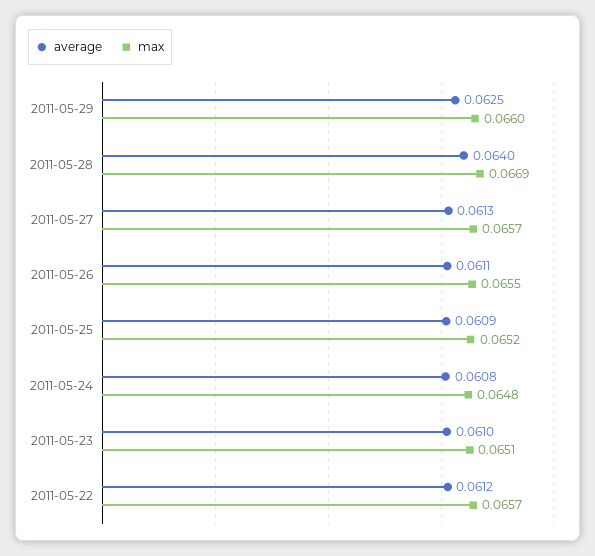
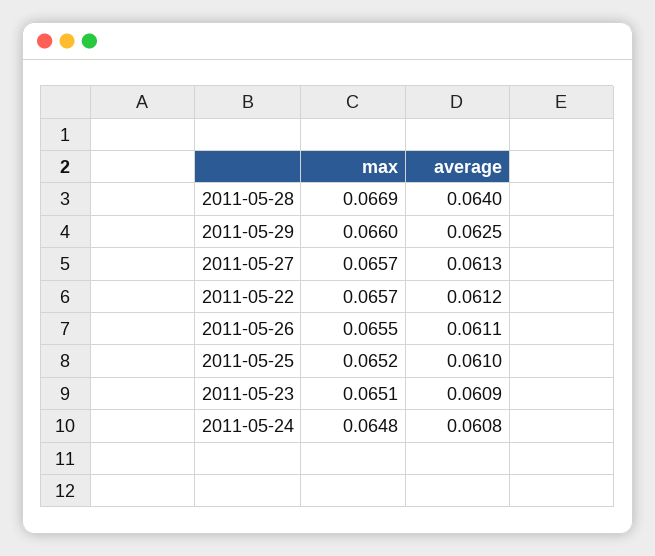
average, 2011-05-25: 0.0609 -> 0.061
average, 2011-05-23: 0.061 -> 0.0609

